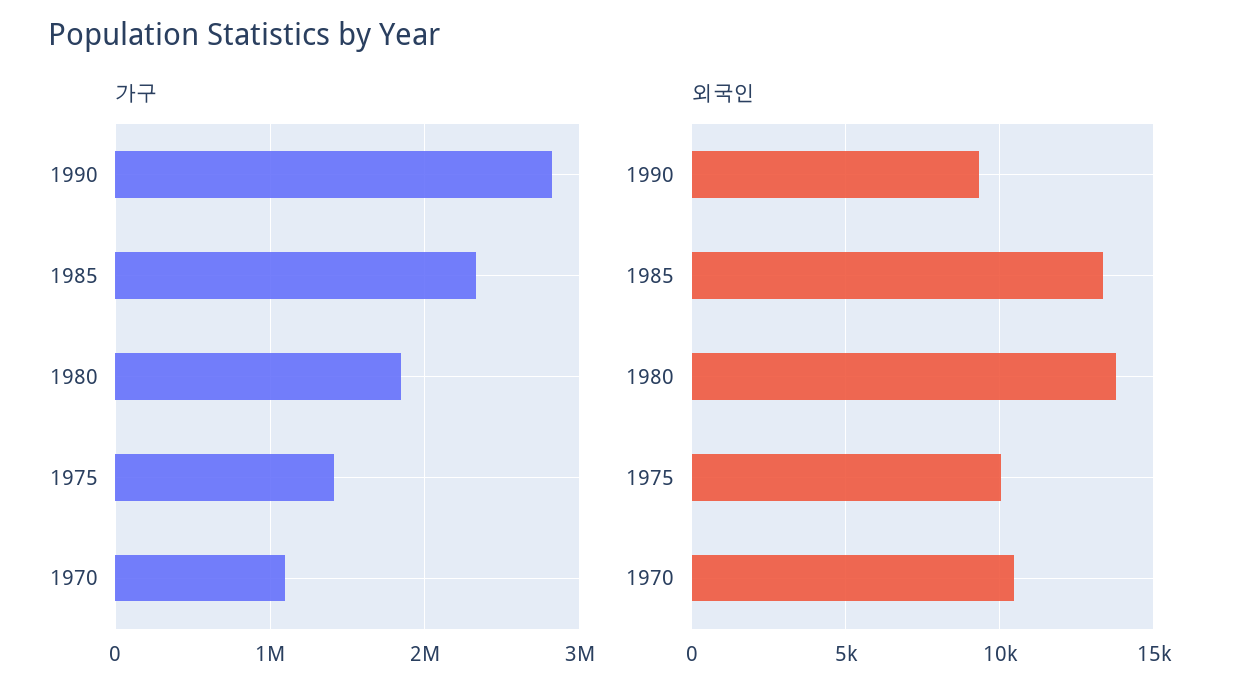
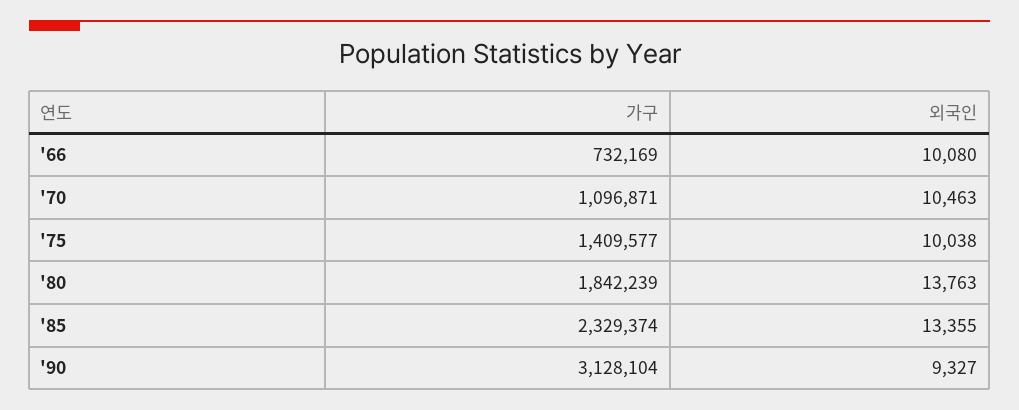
가구, 1990: 2800000 -> 3128104
가구, '66: none -> 732169
외국인, '66: none -> 10080

